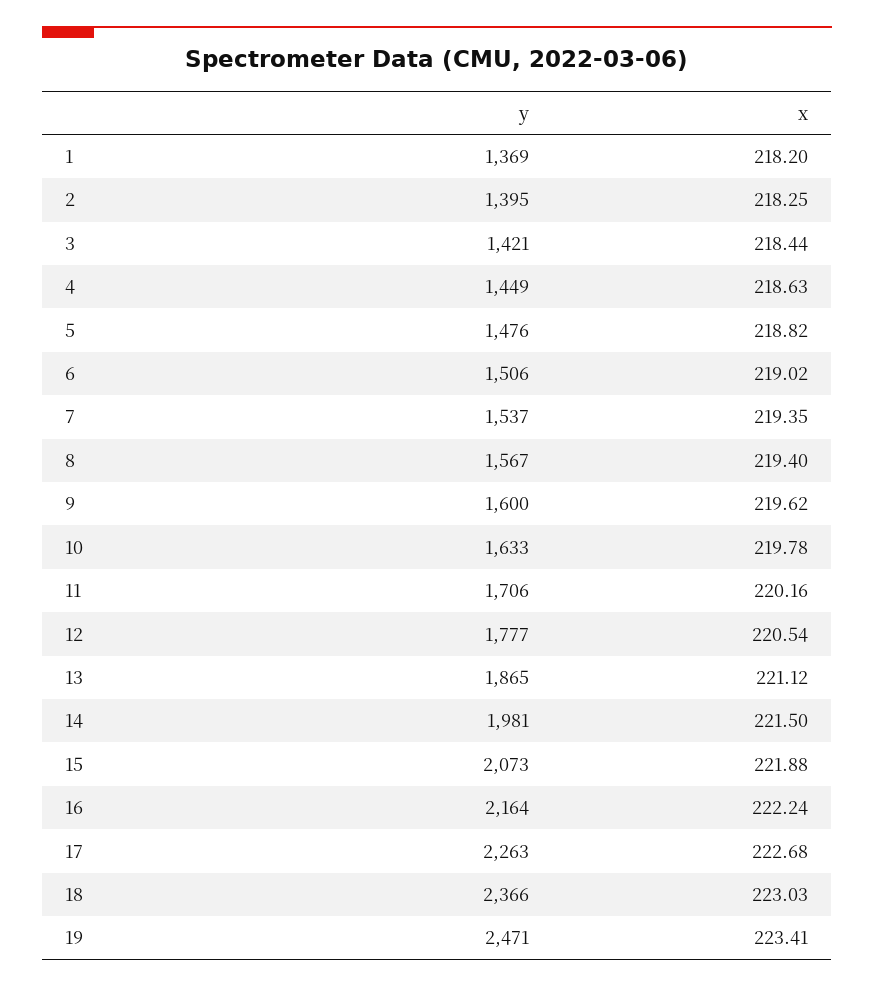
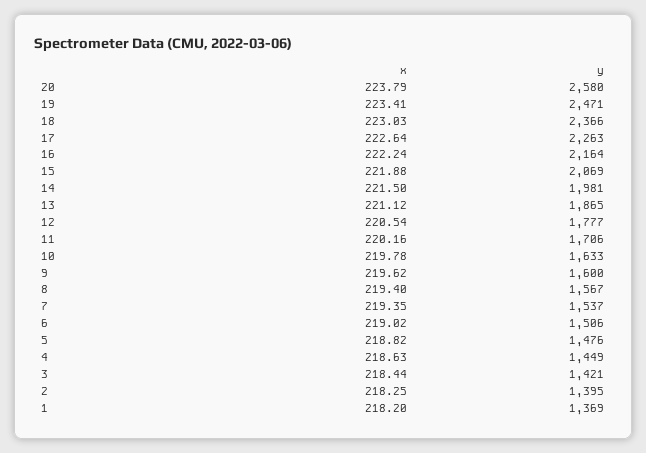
y, 15: 2073 -> 2069
x, 17: 222.68 -> 222.64
x, 20: none -> 223.79
y, 20: none -> 2580

